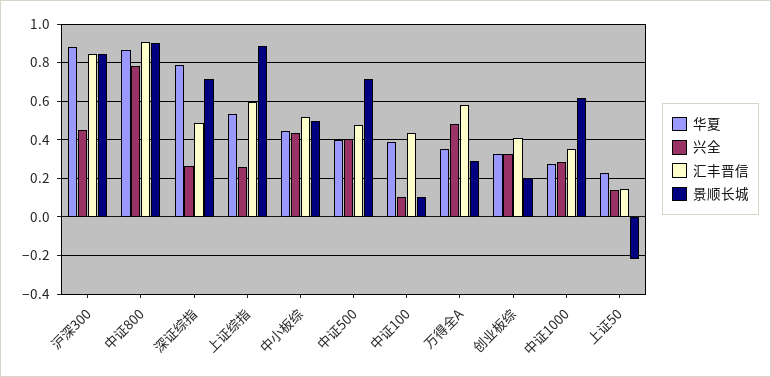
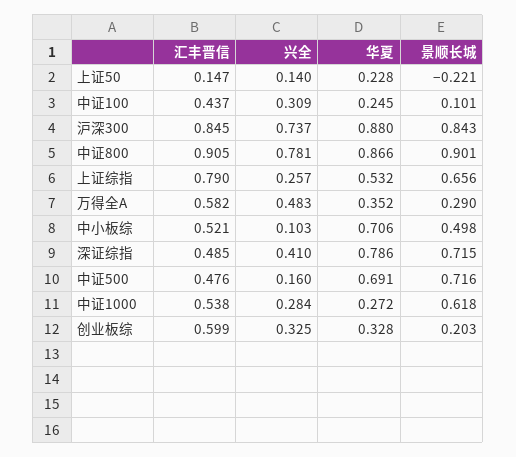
兴全, 沪深300: 0.45 -> 0.737
兴全, 深证综指: 0.25 -> 0.41
汇丰晋信, 上证综指: 0.6 -> 0.79
景顺长城, 上证综指: 0.9 -> 0.656
华夏, 中小板综: 0.45 -> 0.706
兴全, 中小板综: 0.45 -> 0.103
华夏, 中证500: 0.4 -> 0.691
兴全, 中证500: 0.4 -> 0.16
华夏, 中证100: 0.4 -> 0.245
兴全, 中证100: 0.1 -> 0.309
汇丰晋信, 创业板综: 0.4 -> 0.599
汇丰晋信, 中证1000: 0.35 -> 0.538

